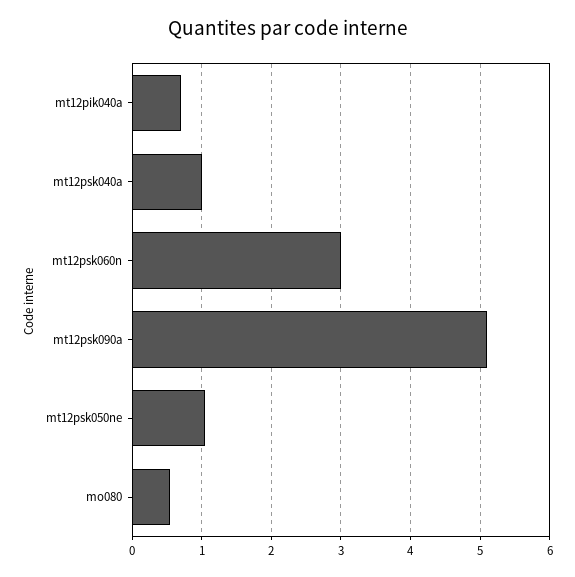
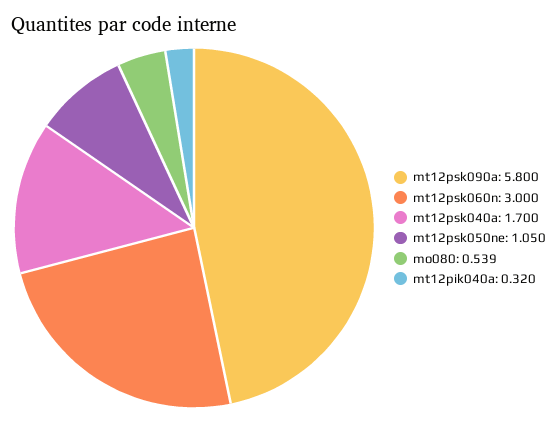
mt12pik040a: 0.7 -> 0.32
mt12psk040a: 1 -> 1.7
mt12psk090a: 5.1 -> 5.8

